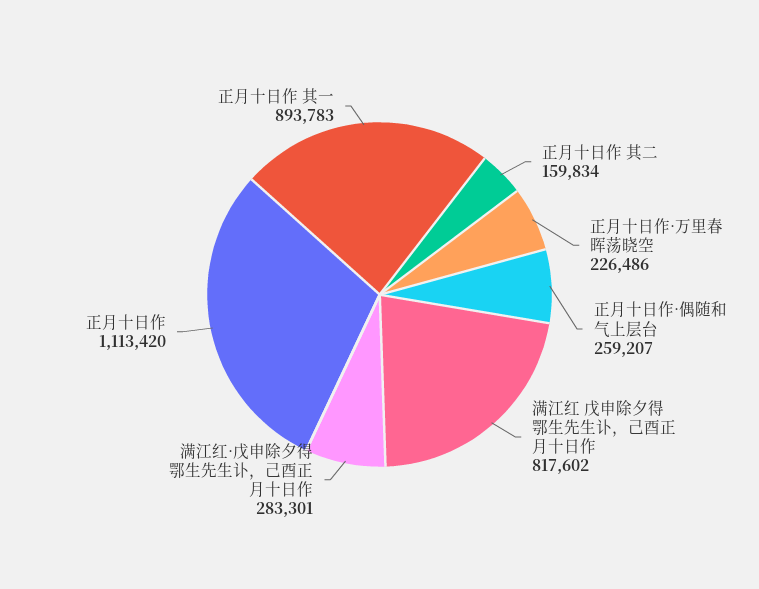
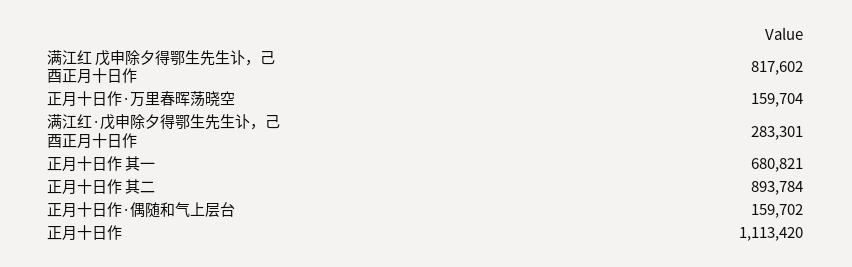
正月十日作 其二: 159834 -> 893784
正月十日作·万里春晖荡晓空: 226486 -> 159704
正月十日作·偶随和气上层台: 259207 -> 159702
正月十日作 其一: 893783 -> 680821

